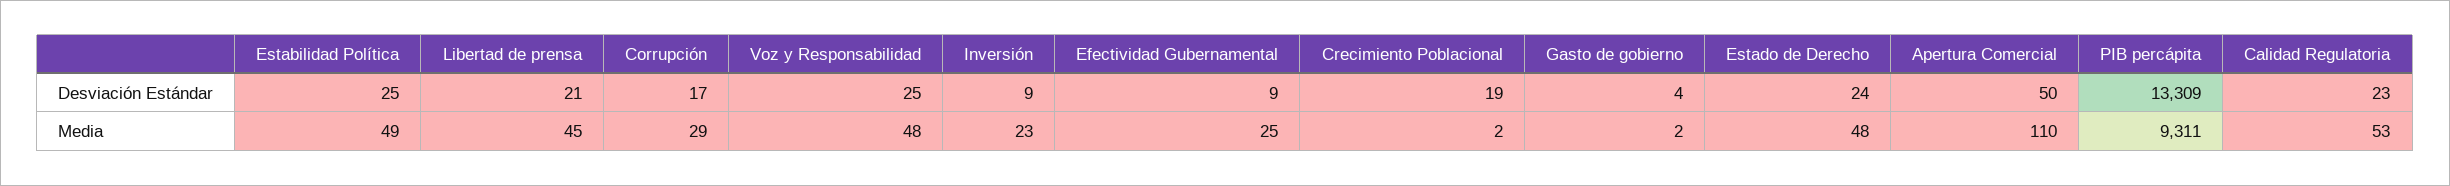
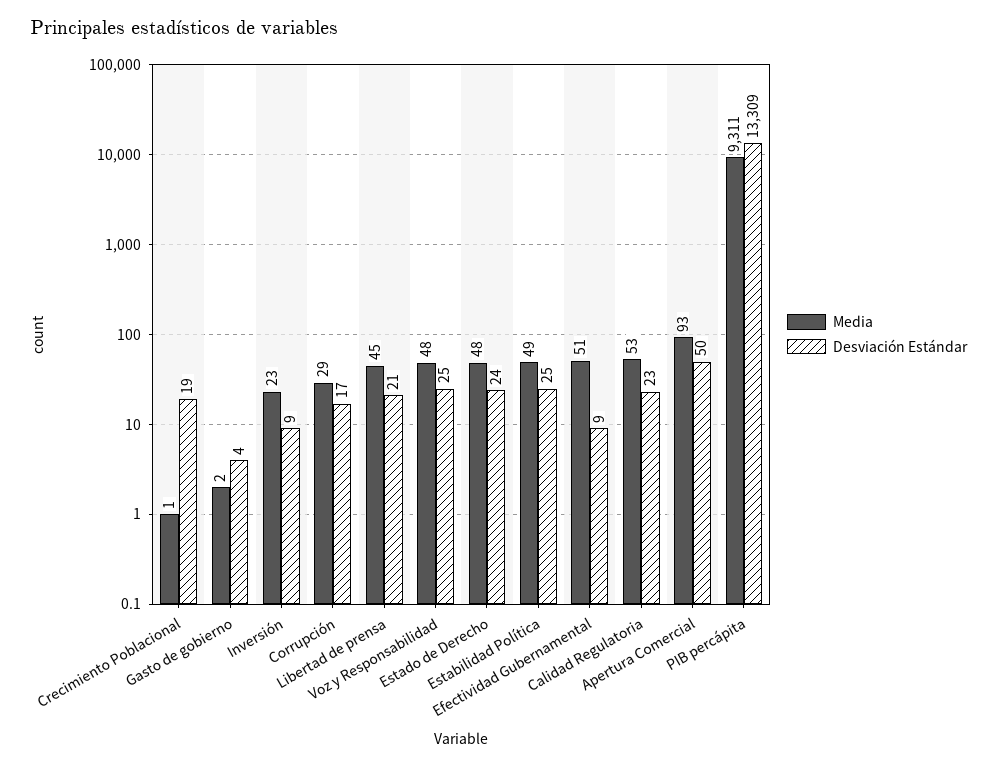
Media, Efectividad Gubernamental: 25 -> 51
Media, Crecimiento Poblacional: 2 -> 1
Media, Apertura Comercial: 110 -> 93

